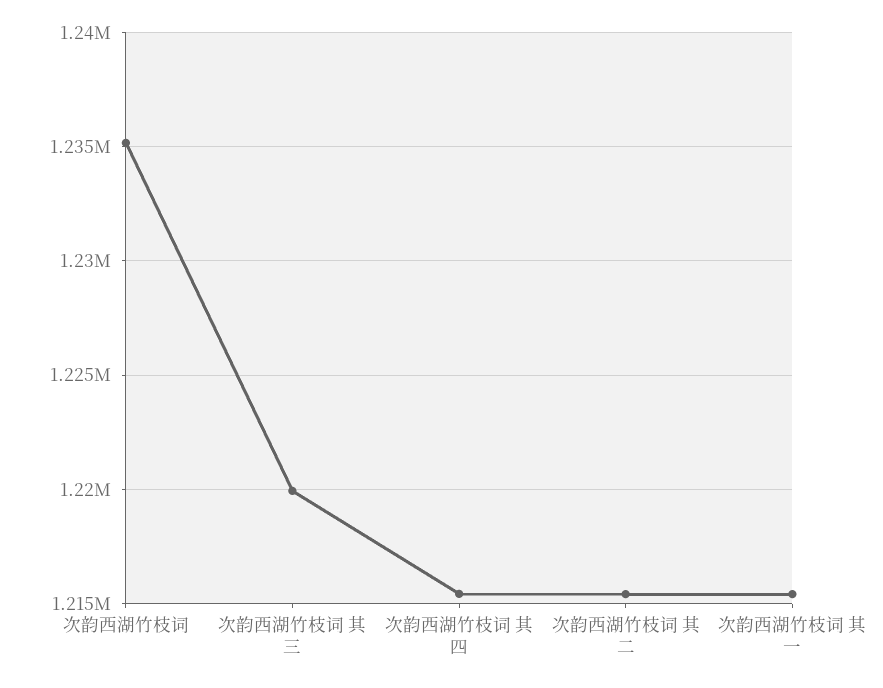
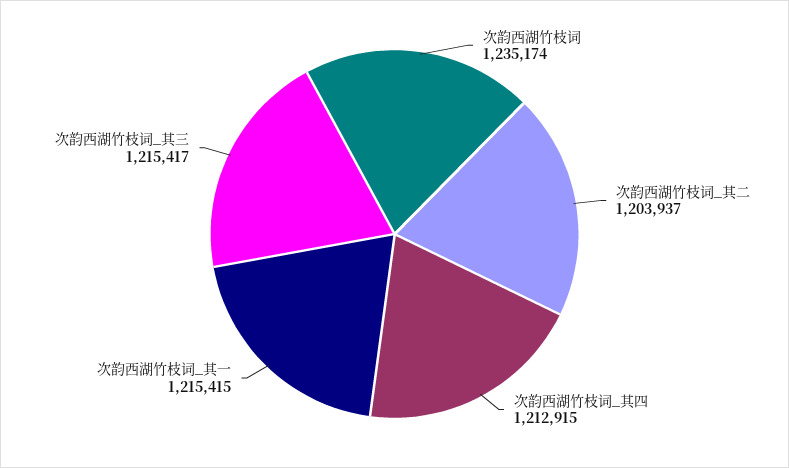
次韵西湖竹枝词 其三: 1220000 -> 1215417
次韵西湖竹枝词 其四: 1215500 -> 1212915
次韵西湖竹枝词 其二: 1215500 -> 1203937

